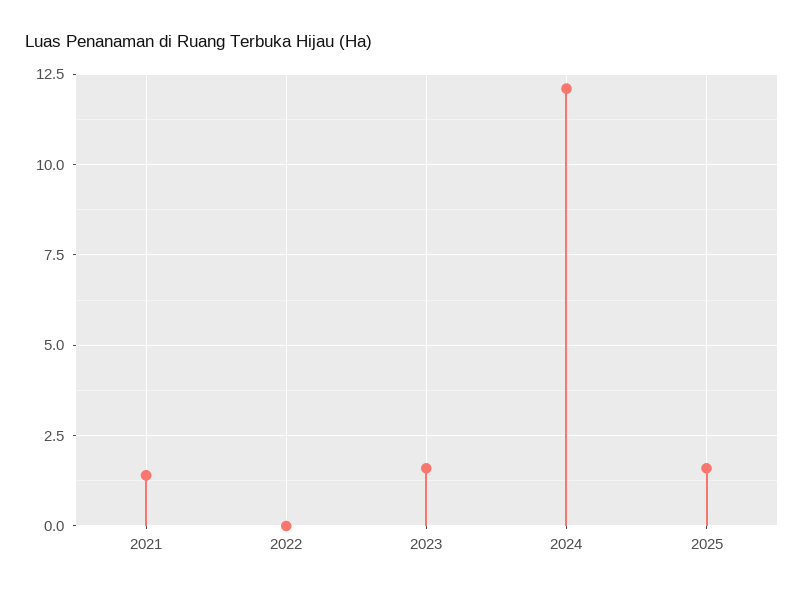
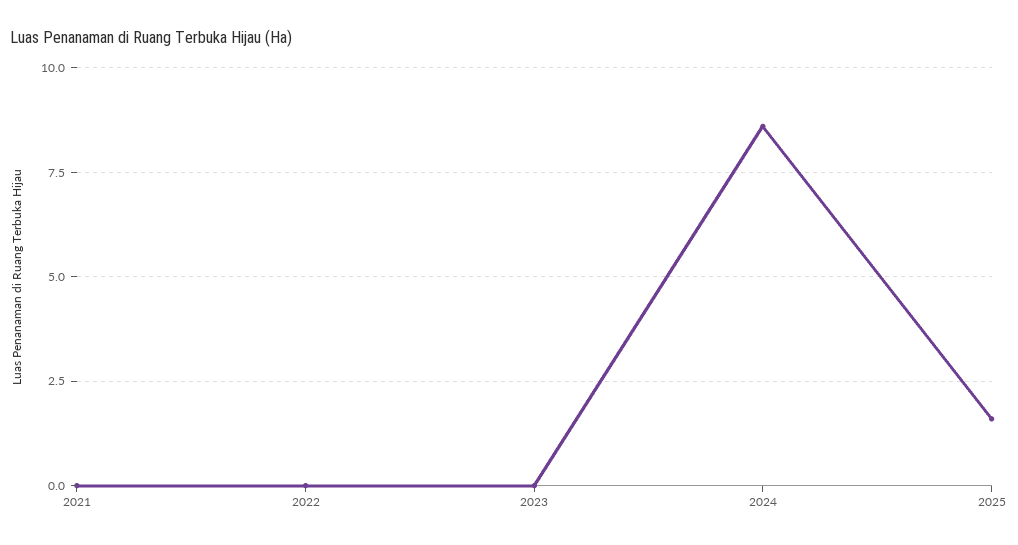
2021: 1.5 -> 0
2023: 1.5 -> 0
2024: 12 -> 8.5

